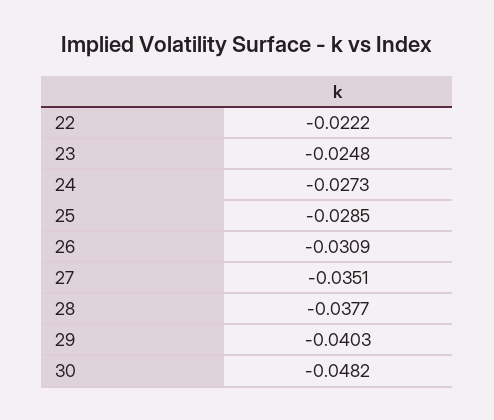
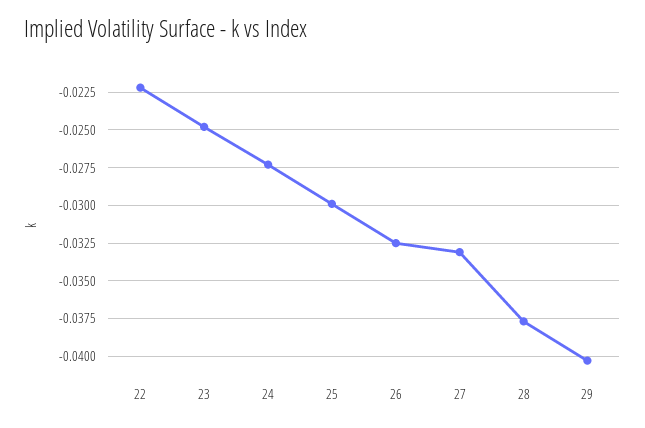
25: -0.0285 -> -0.03
26: -0.0309 -> -0.0325
27: -0.0351 -> -0.033
30: -0.0482 -> none

